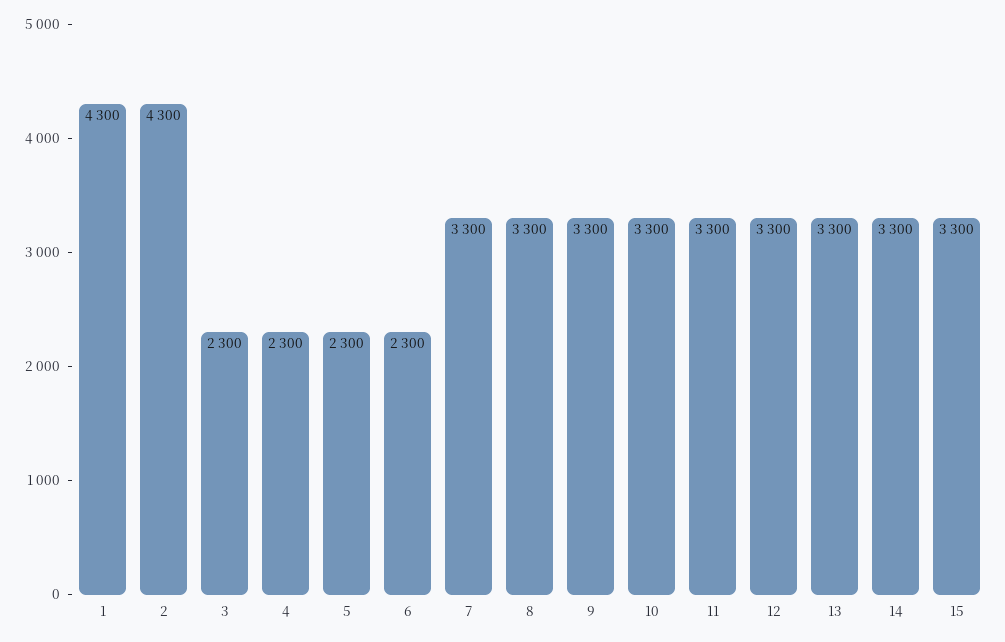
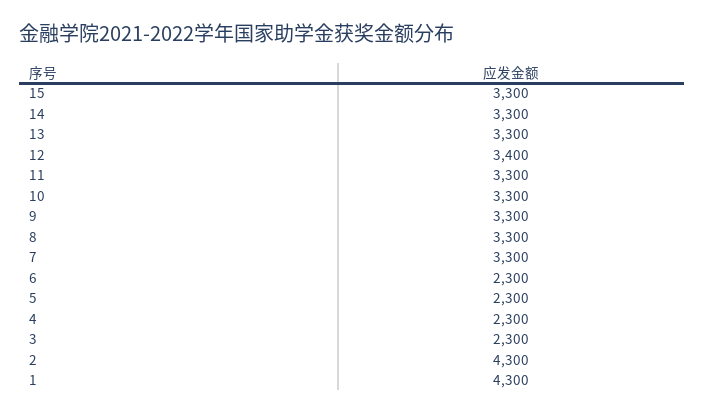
12: 3300 -> 3400

